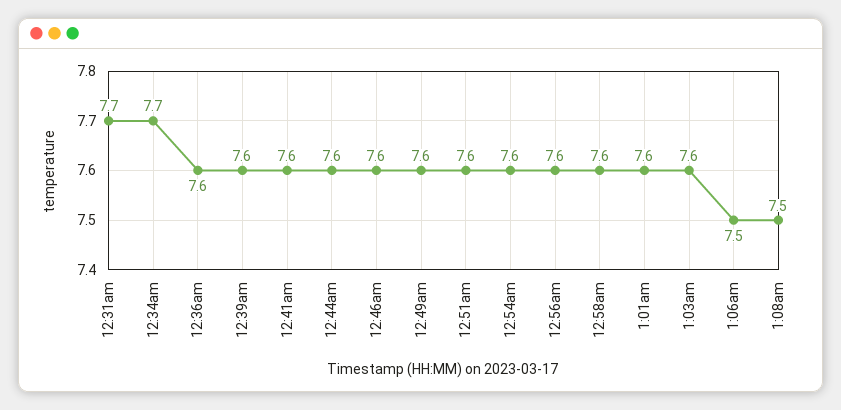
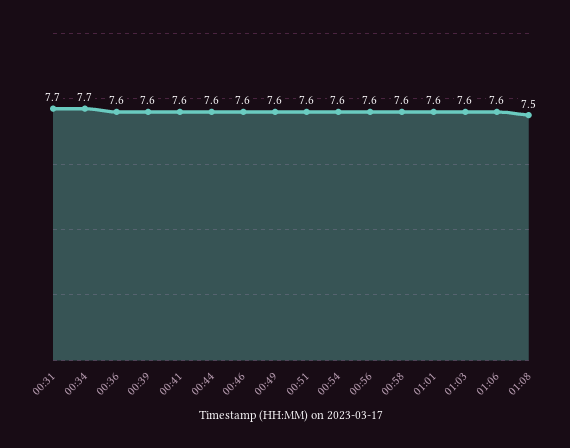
1:06am: 7.5 -> 7.6

